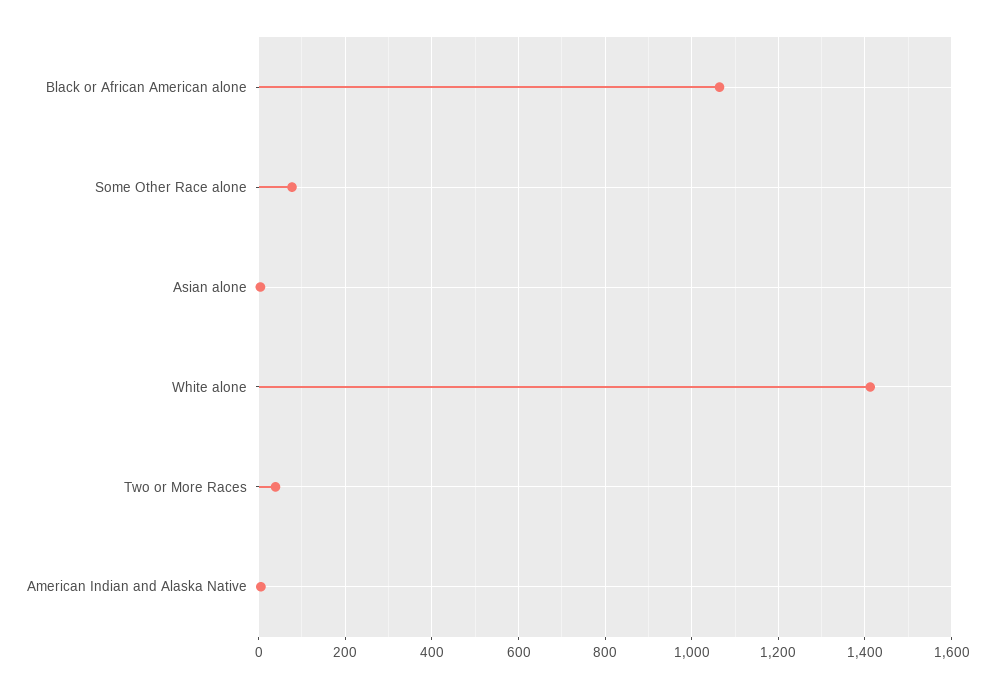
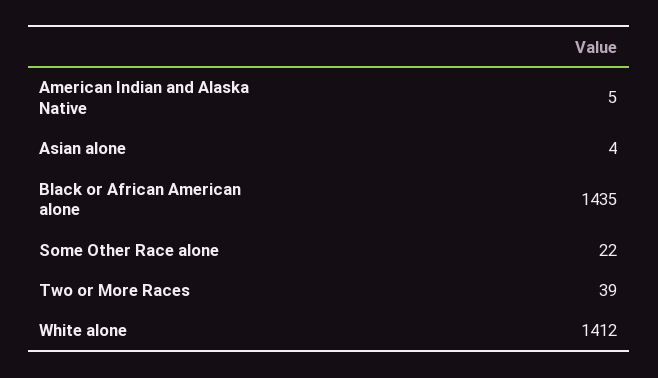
Black or African American alone: 1060 -> 1435
Some Other Race alone: 80 -> 22

